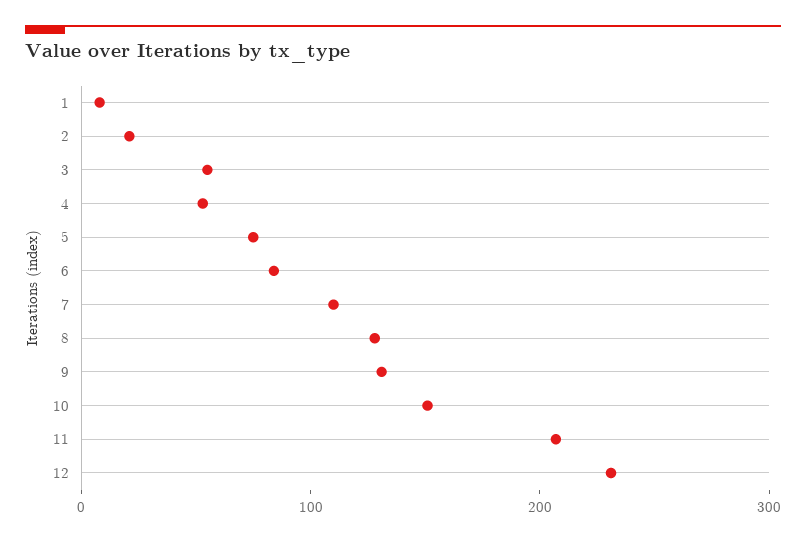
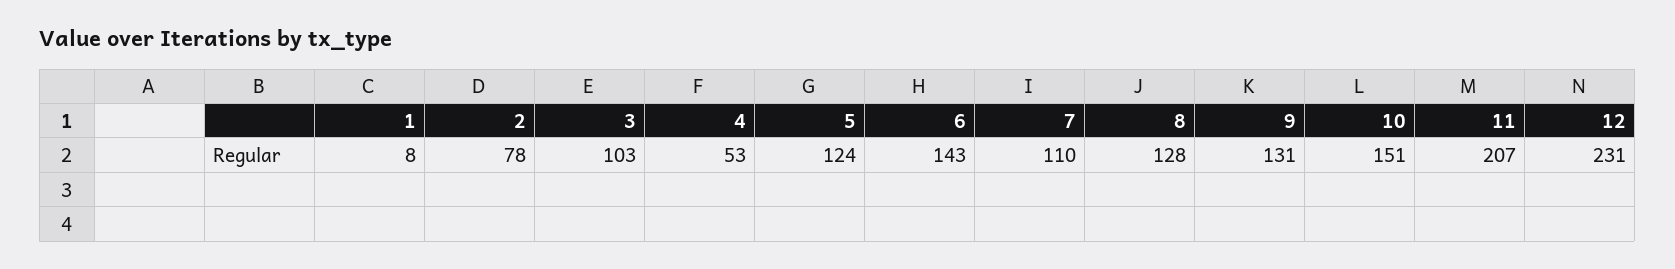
2: 20 -> 78
3: 60 -> 103
5: 80 -> 124
6: 80 -> 143

